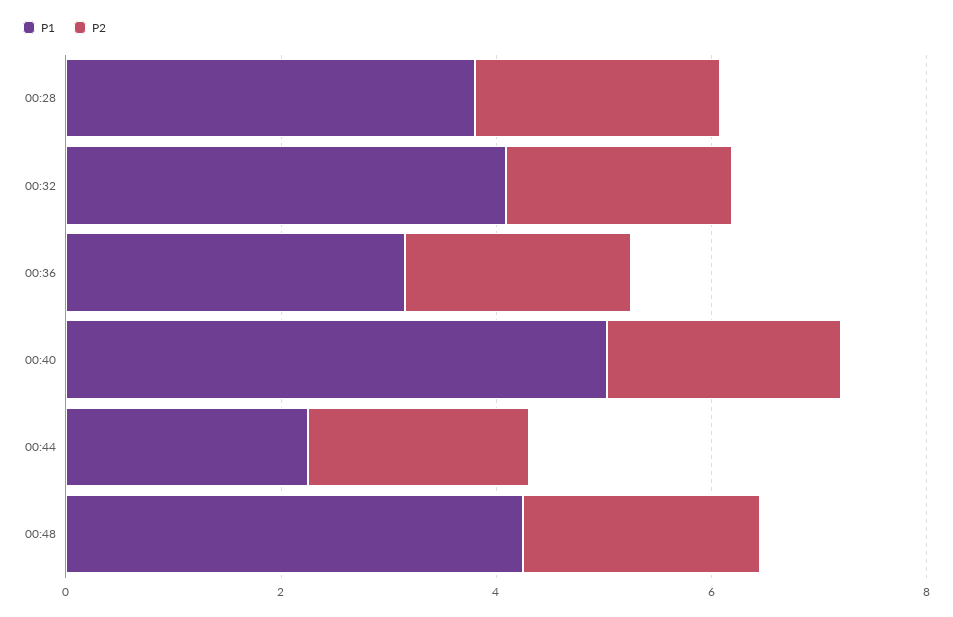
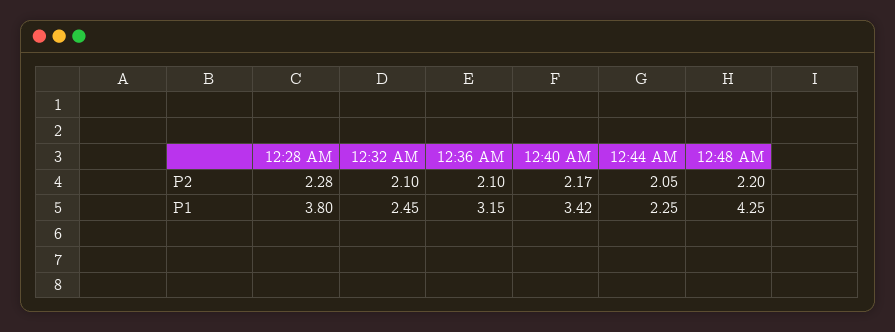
P1, 00:32: 4 -> 2.45
P1, 00:40: 5 -> 3.42

